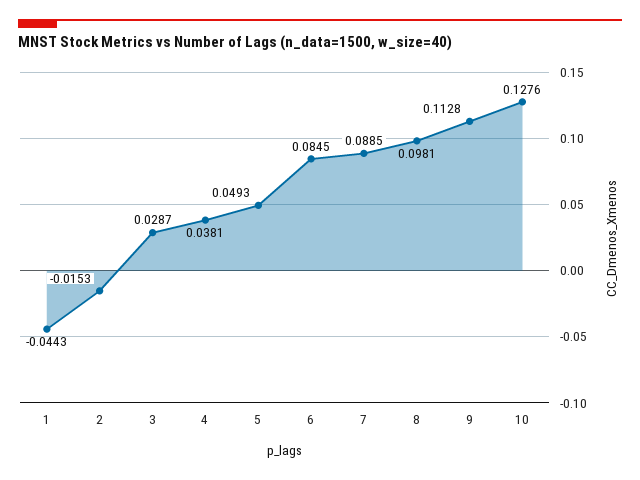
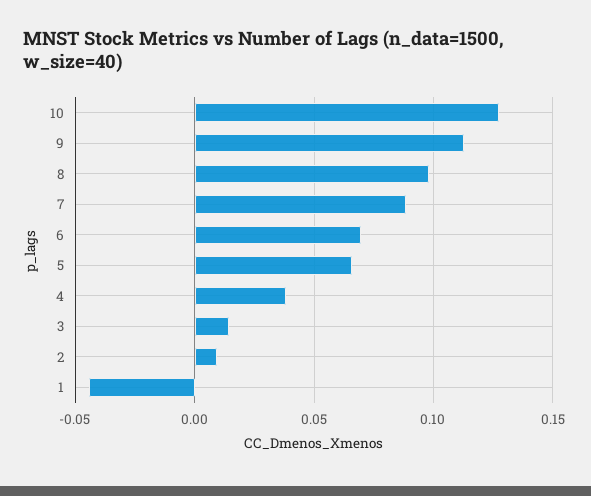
2: -0.0153 -> 0.01
3: 0.0287 -> 0.015
5: 0.0493 -> 0.065
6: 0.0845 -> 0.07

